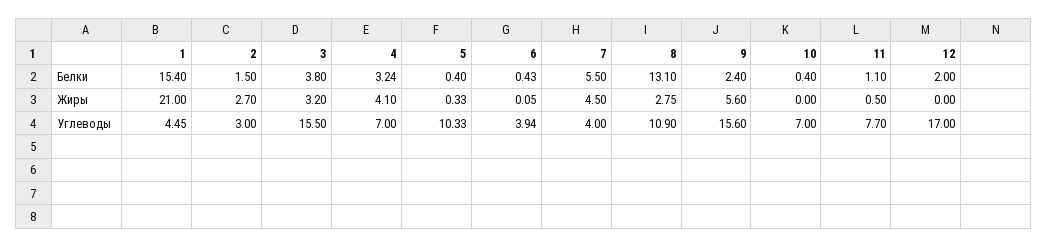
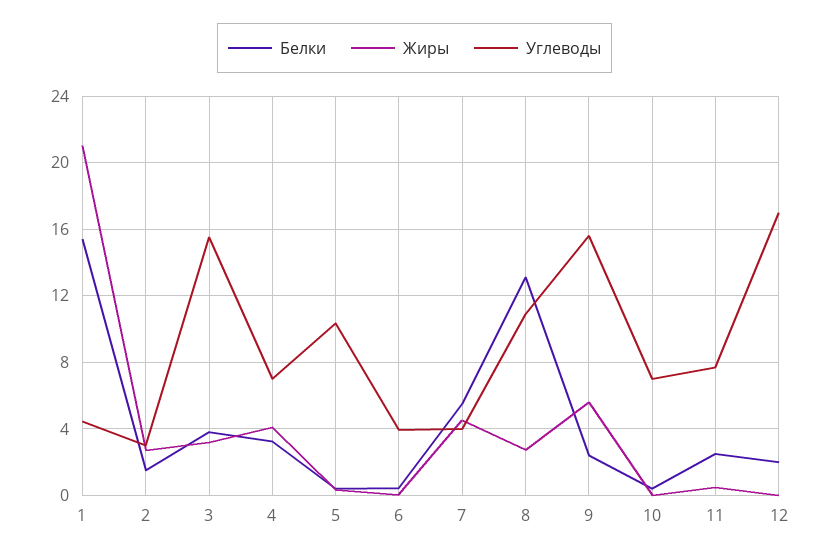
Белки, 11: 1.1 -> 2.5

